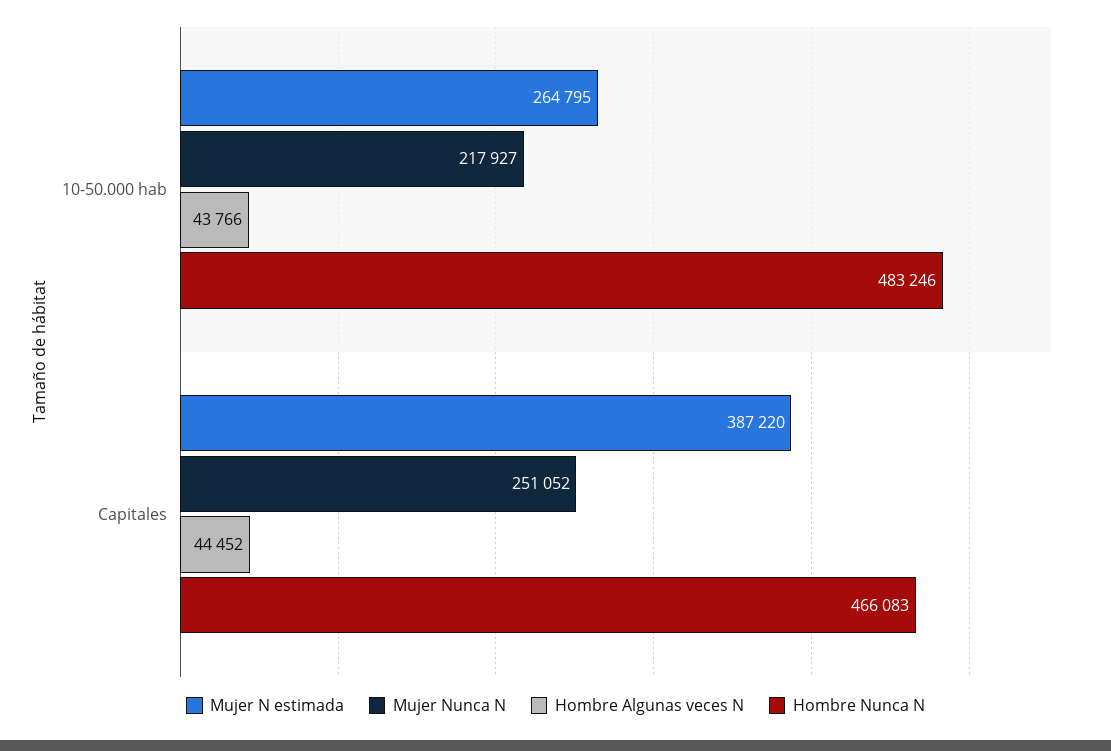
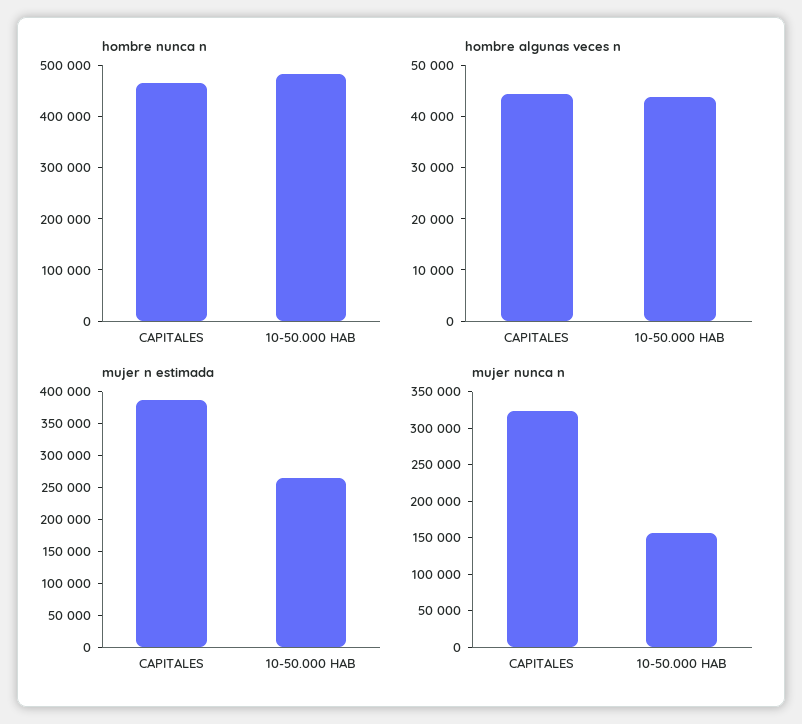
Mujer Nunca N, 10-50.000 hab: 217927 -> 150000
Mujer Nunca N, Capitales: 251052 -> 325000

